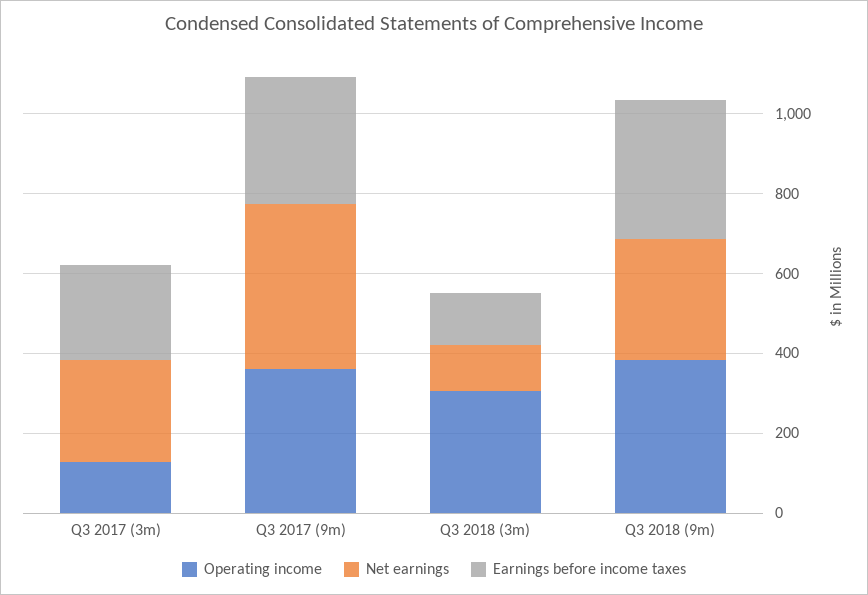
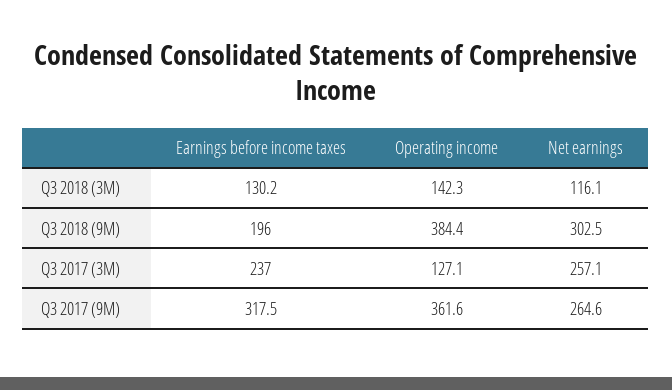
Net earnings, Q3 2017 (9m): 400 -> 264.6
Operating income, Q3 2018 (3m): 300 -> 142.3
Earnings before income taxes, Q3 2018 (9m): 350 -> 196

